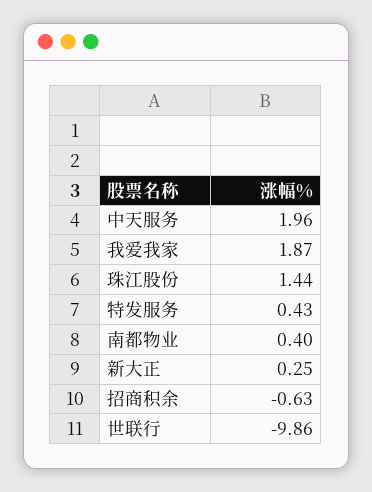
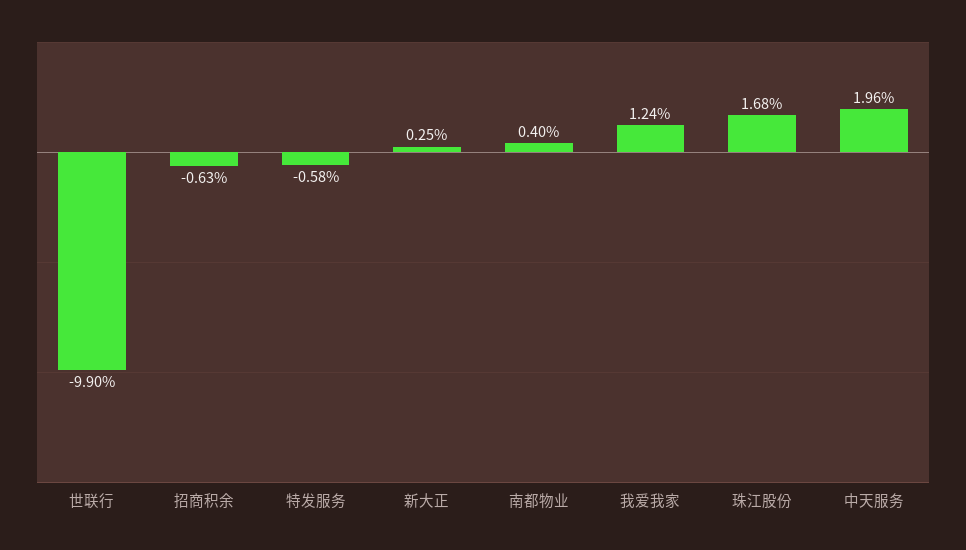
我爱我家: 1.87 -> 1.24
珠江股份: 1.44 -> 1.68
特发服务: 0.43 -> -0.58
世联行: -9.86 -> -9.9

